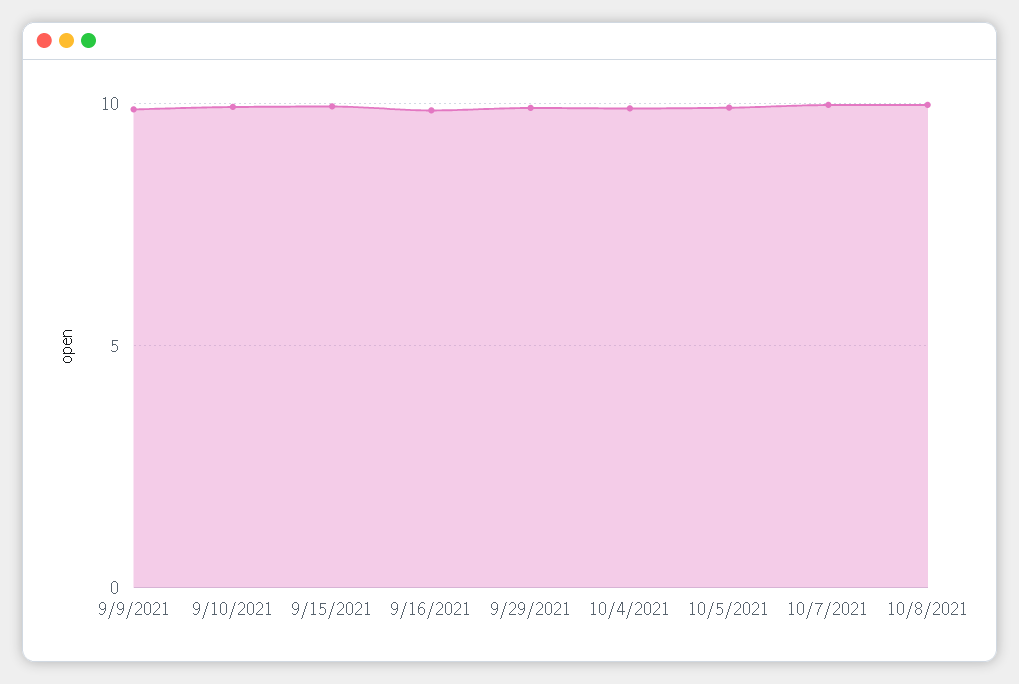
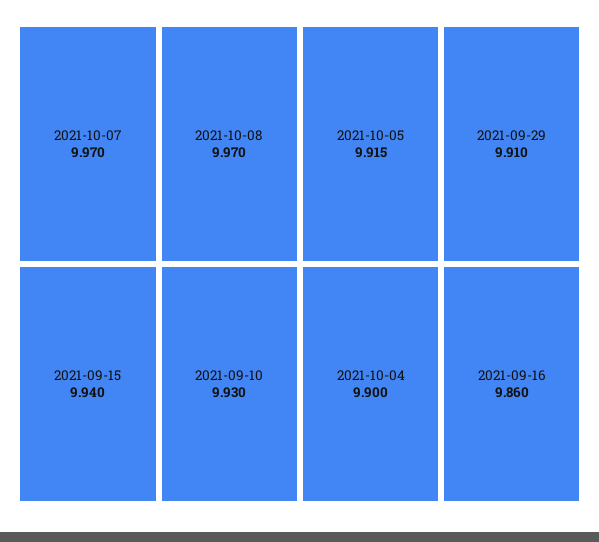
9/9/2021: 10 -> none

